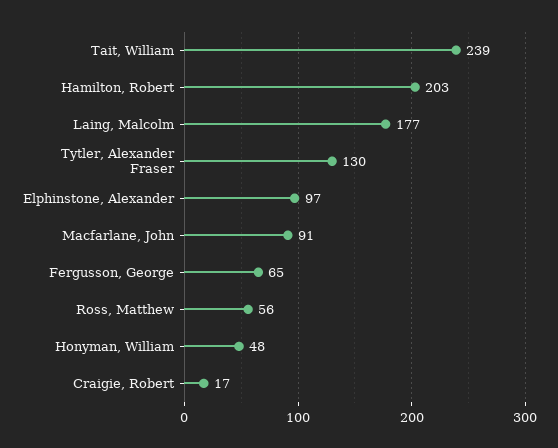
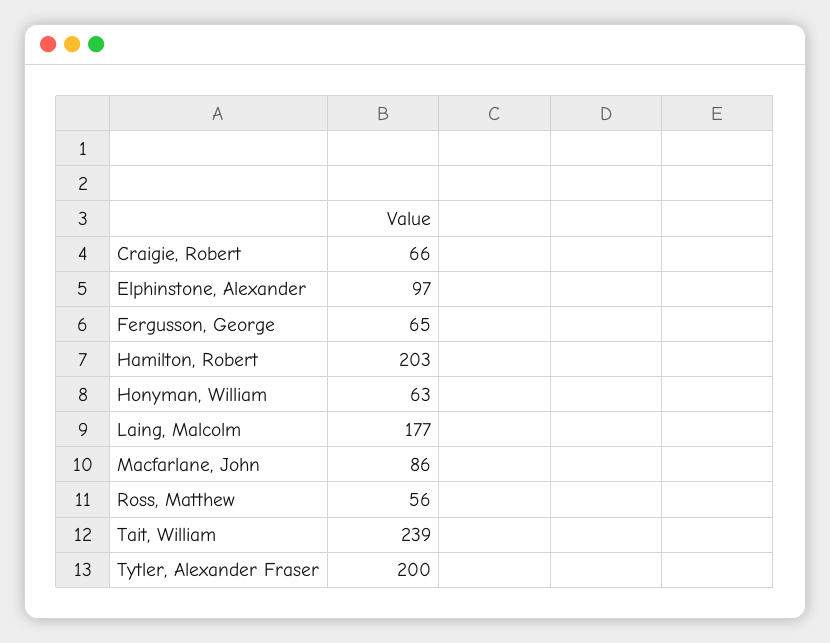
Tytler, Alexander Fraser: 130 -> 200
Macfarlane, John: 91 -> 86
Honyman, William: 48 -> 63
Craigie, Robert: 17 -> 66

